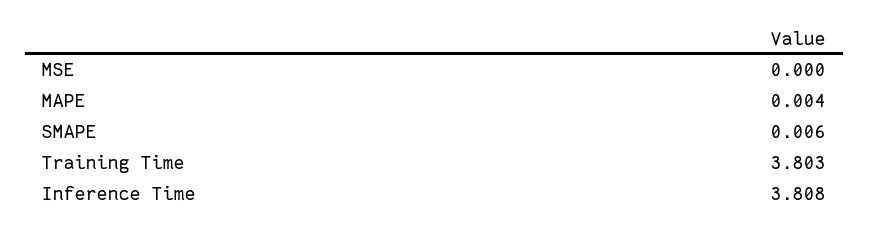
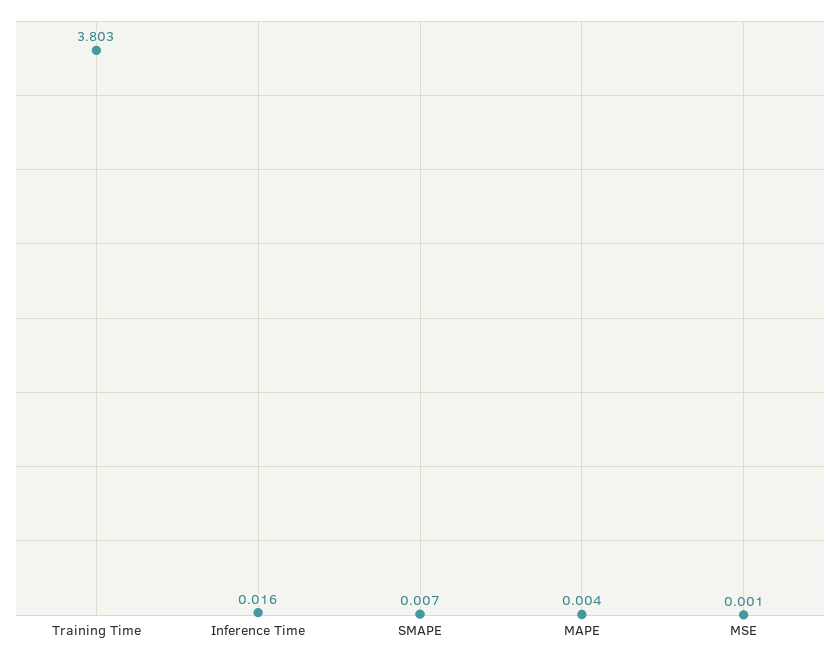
MSE: 0 -> 0.001
SMAPE: 0.006 -> 0.007
Inference Time: 3.808 -> 0.016

